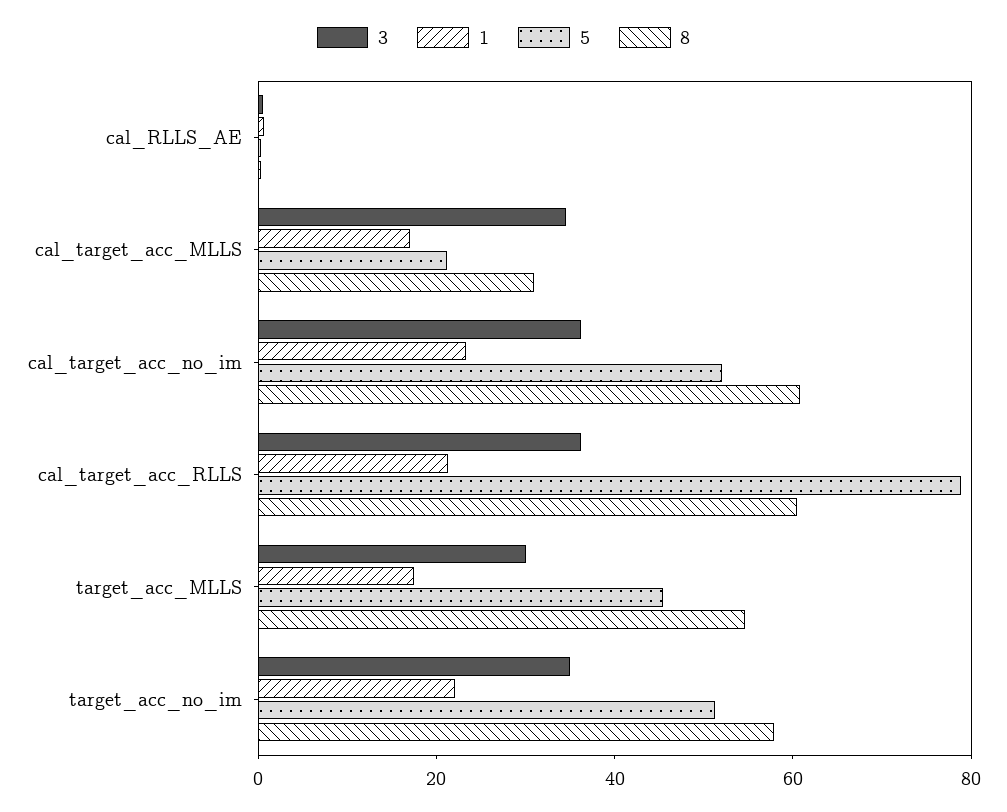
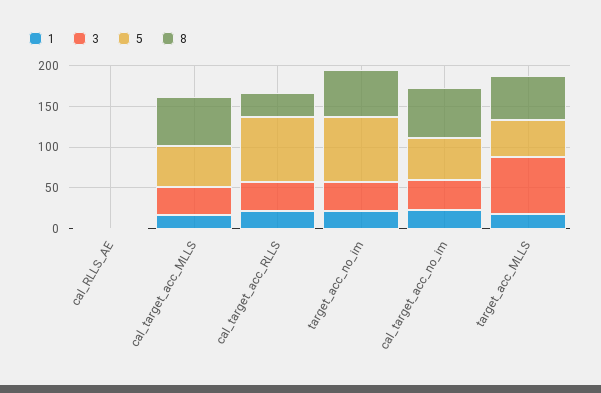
5, cal_target_acc_MLLS: 20 -> 50
8, cal_target_acc_MLLS: 30 -> 60
8, cal_target_acc_RLLS: 60 -> 30
3, target_acc_MLLS: 30 -> 70
5, target_acc_no_im: 50 -> 80

